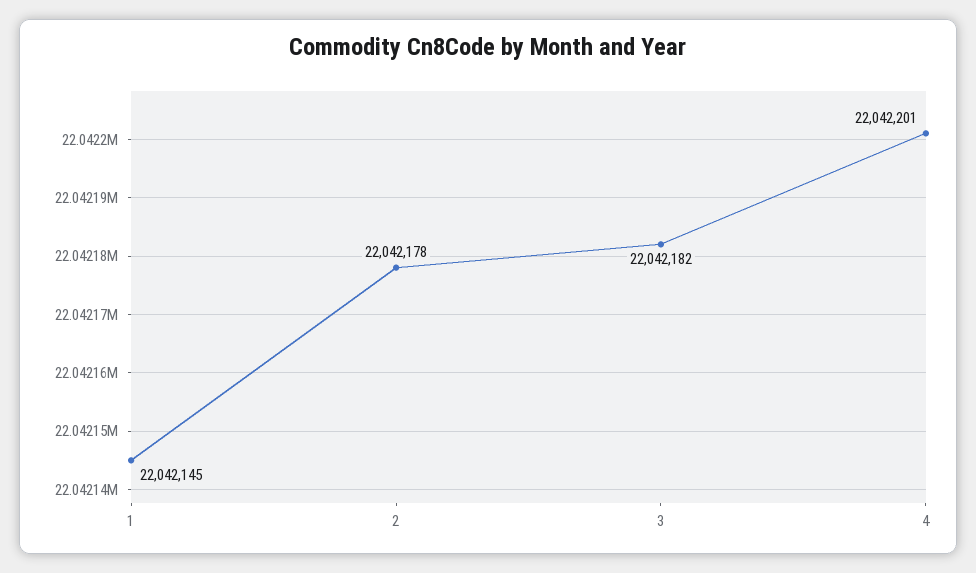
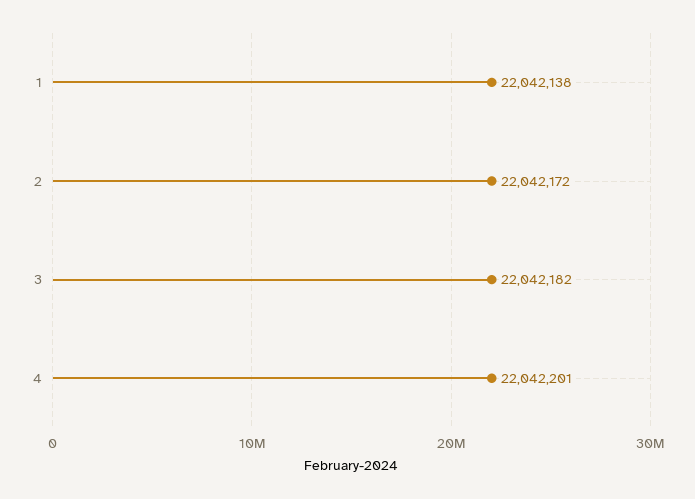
1: 22042145 -> 22042138
2: 22042178 -> 22042172

